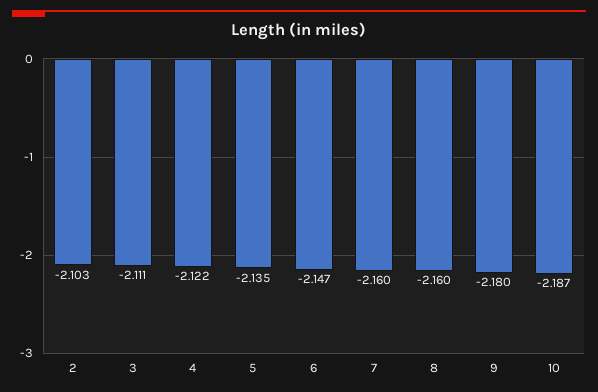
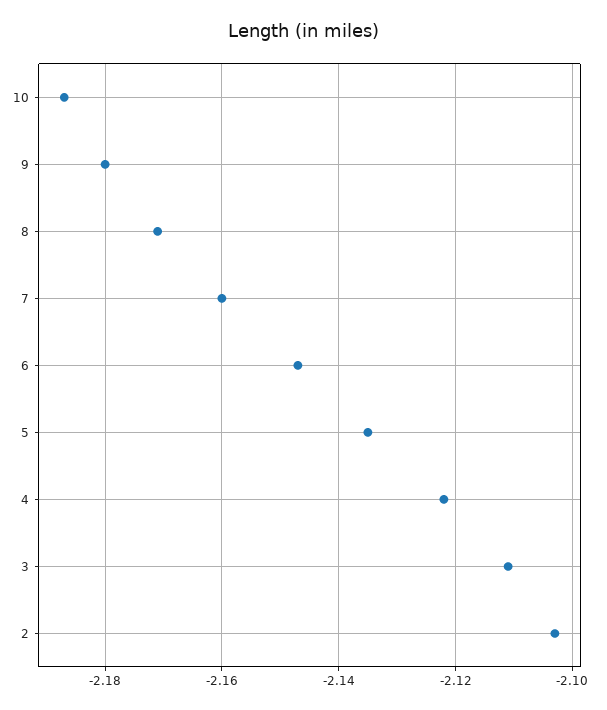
8: -2.16 -> -2.17

